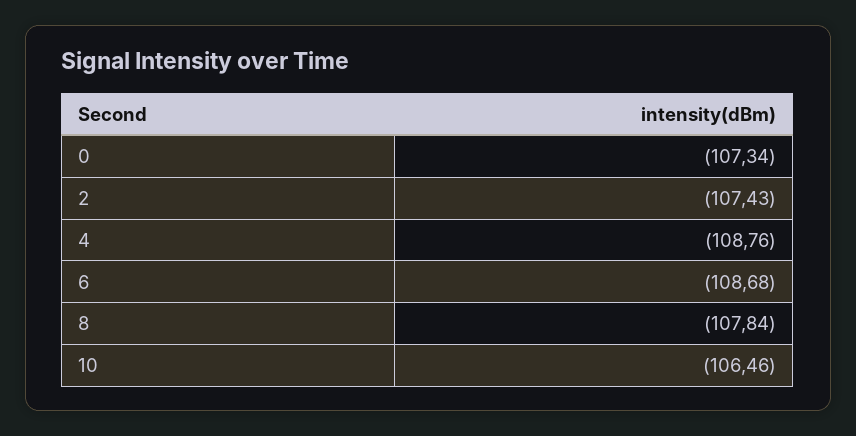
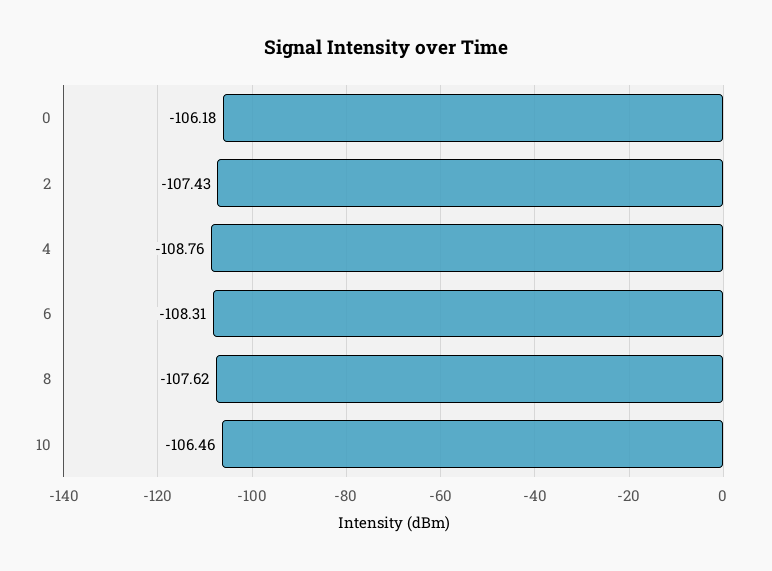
0: -107.34 -> -106.18
6: -108.68 -> -108.31
8: -107.84 -> -107.62

